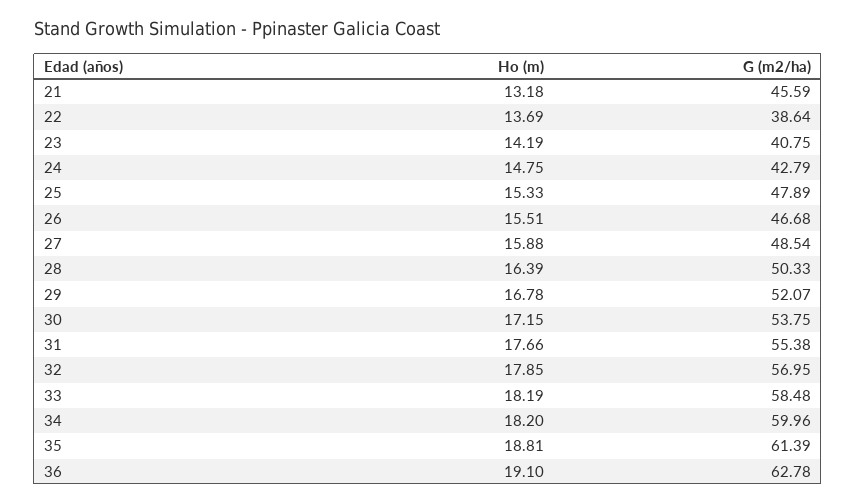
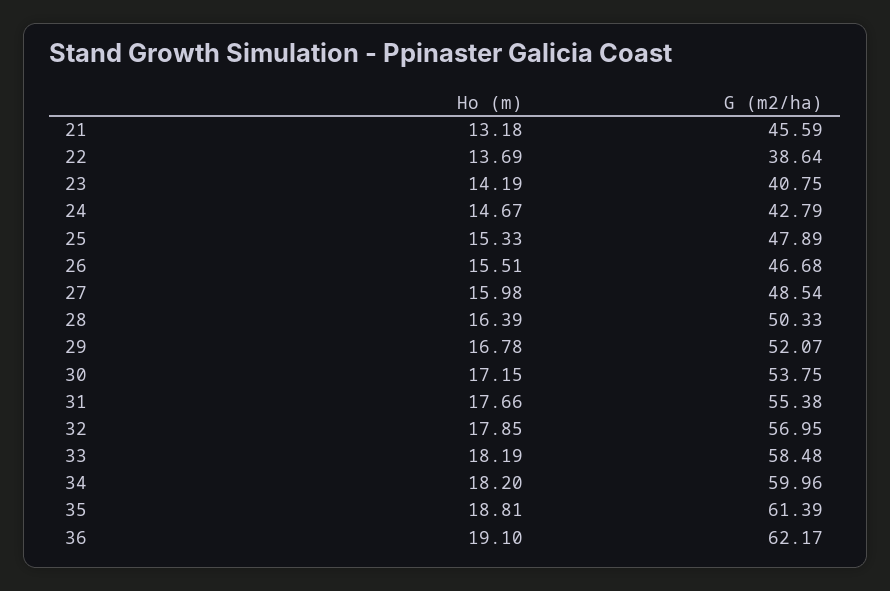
Ho (m), 24: 14.75 -> 14.67
Ho (m), 27: 15.88 -> 15.98
G (m2/ha), 36: 62.78 -> 62.17

